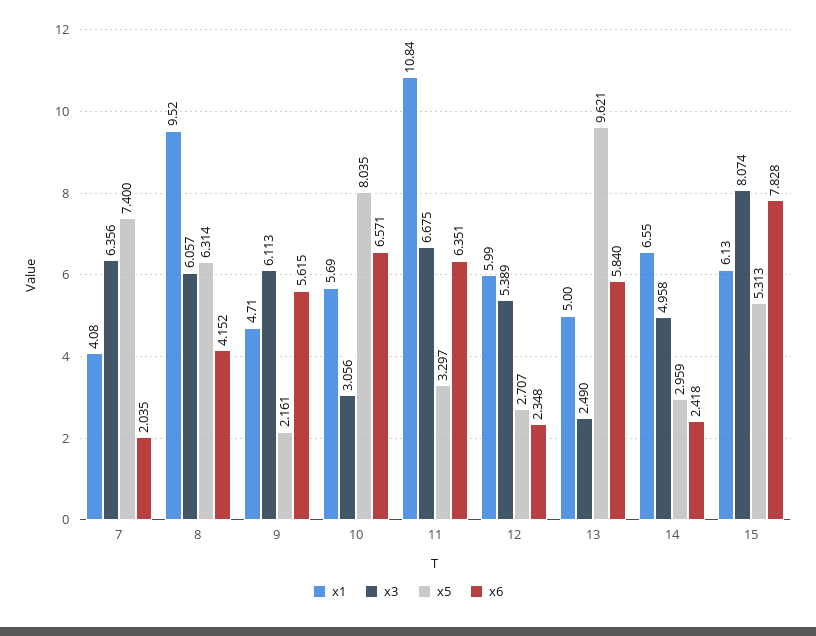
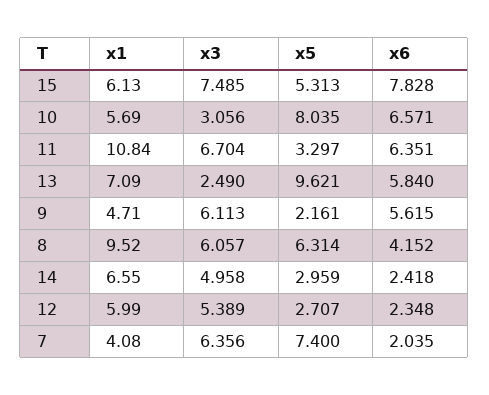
x3, 11: 6.675 -> 6.704
x1, 13: 5 -> 7.09
x3, 15: 8.074 -> 7.485

